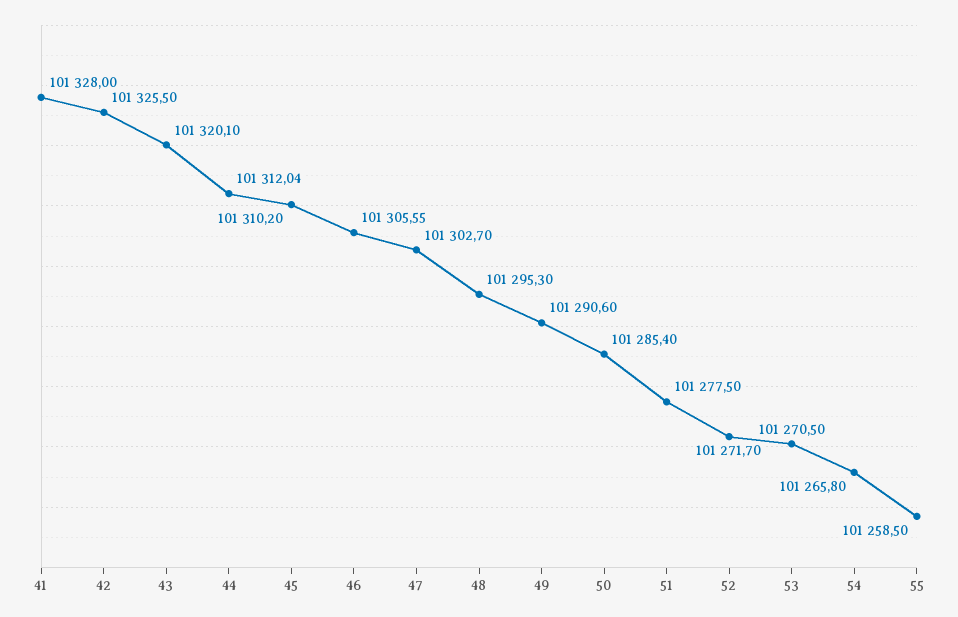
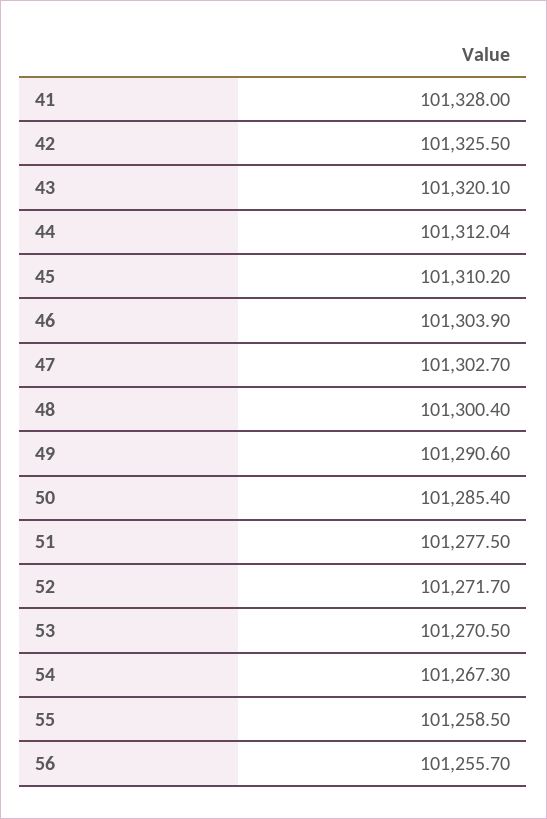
46: 101305.55 -> 101303.9
48: 101295.3 -> 101300.4
54: 101265.8 -> 101267.3
56: none -> 101255.7

